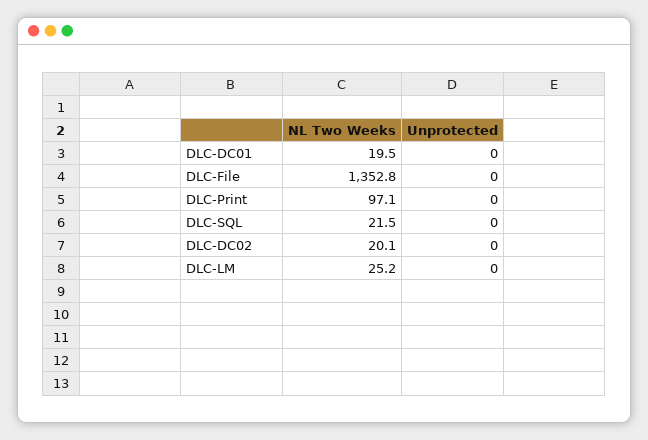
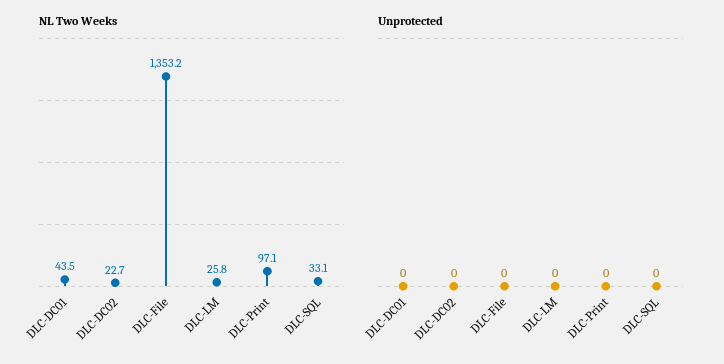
NL Two Weeks, DLC-DC01: 19.5 -> 43.5
NL Two Weeks, DLC-File: 1352.8 -> 1353.2
NL Two Weeks, DLC-SQL: 21.5 -> 33.1
NL Two Weeks, DLC-DC02: 20.1 -> 22.7
NL Two Weeks, DLC-LM: 25.2 -> 25.8

